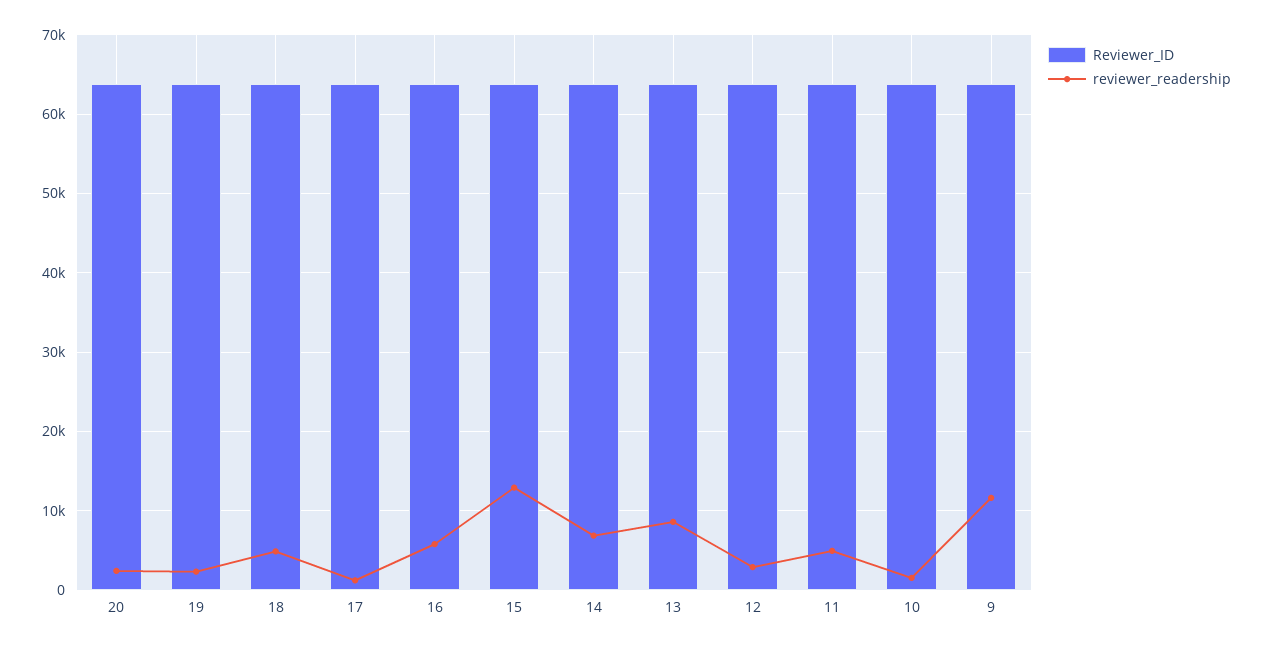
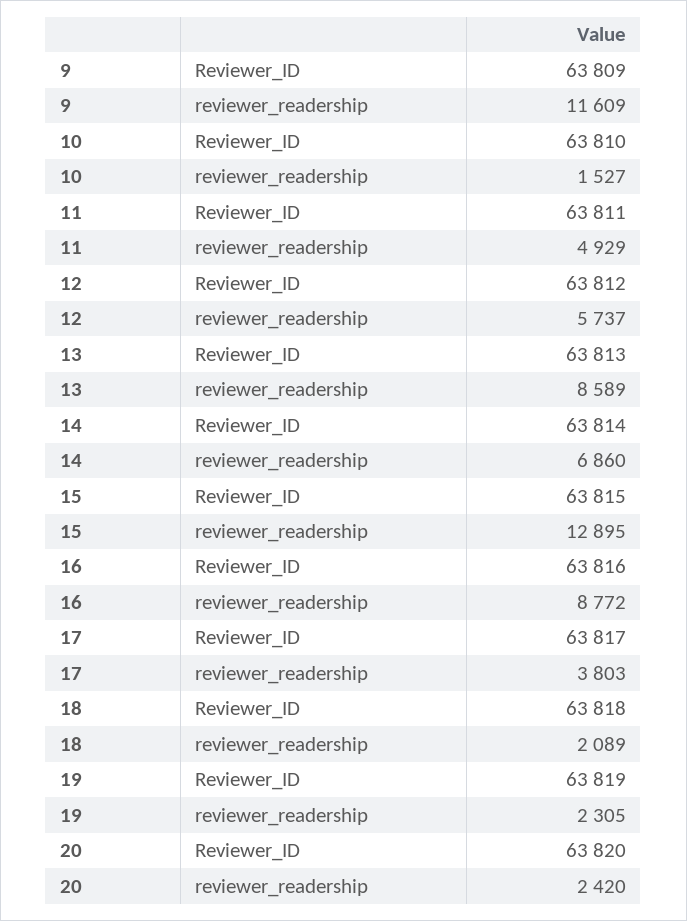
reviewer_readership, 18: 5000 -> 2089
reviewer_readership, 17: 1000 -> 3803
reviewer_readership, 16: 6000 -> 8772
reviewer_readership, 12: 3000 -> 5737

